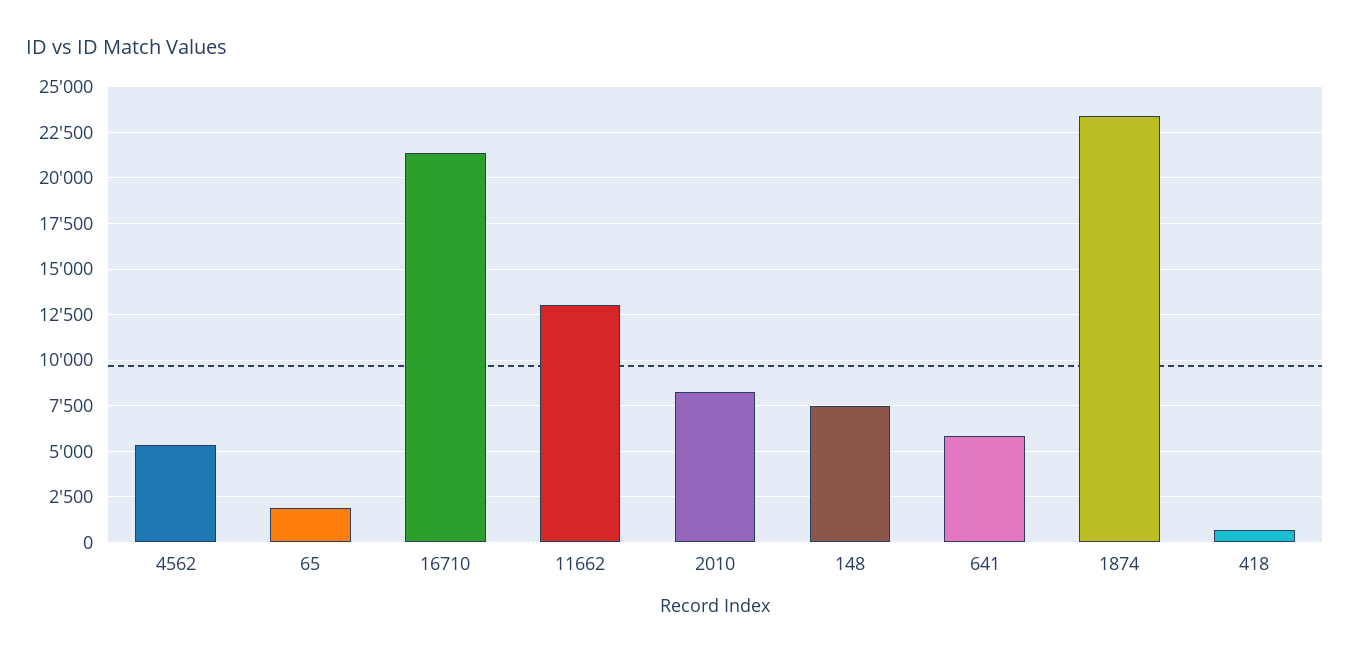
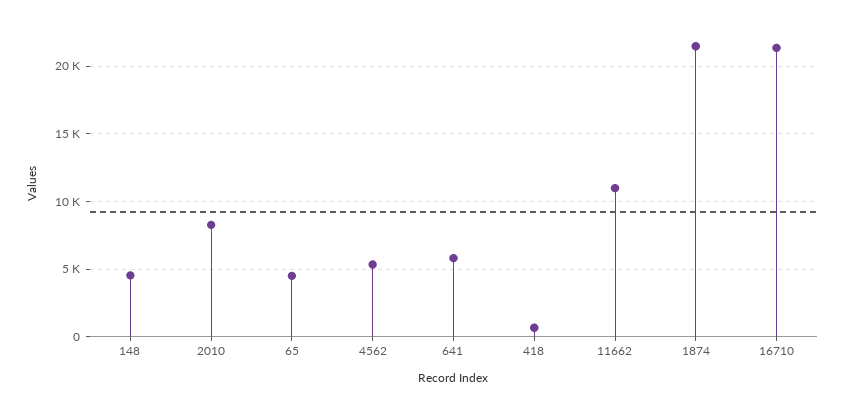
65: 2000 -> 4500
11662: 13000 -> 11000
148: 7500 -> 4500
1874: 23500 -> 21500

